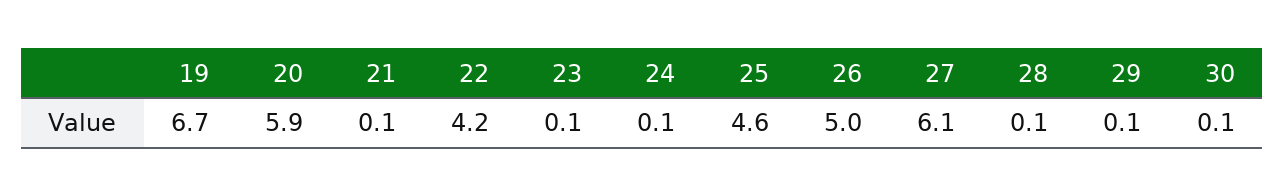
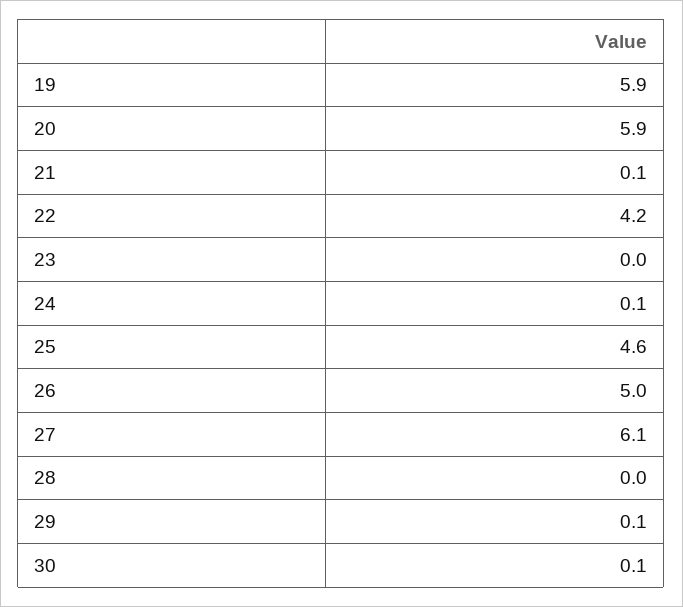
19: 6.7 -> 5.9
23: 0.1 -> 0
28: 0.1 -> 0

